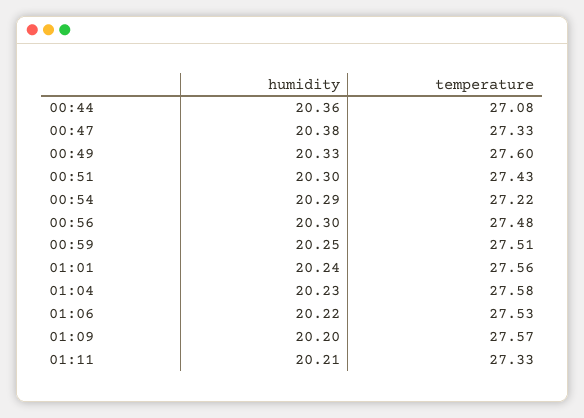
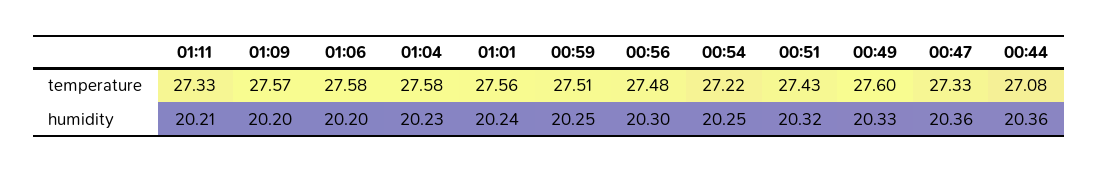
humidity, 00:47: 20.38 -> 20.36
humidity, 00:51: 20.3 -> 20.32
humidity, 00:54: 20.29 -> 20.25
humidity, 01:06: 20.22 -> 20.2
temperature, 01:06: 27.53 -> 27.58

